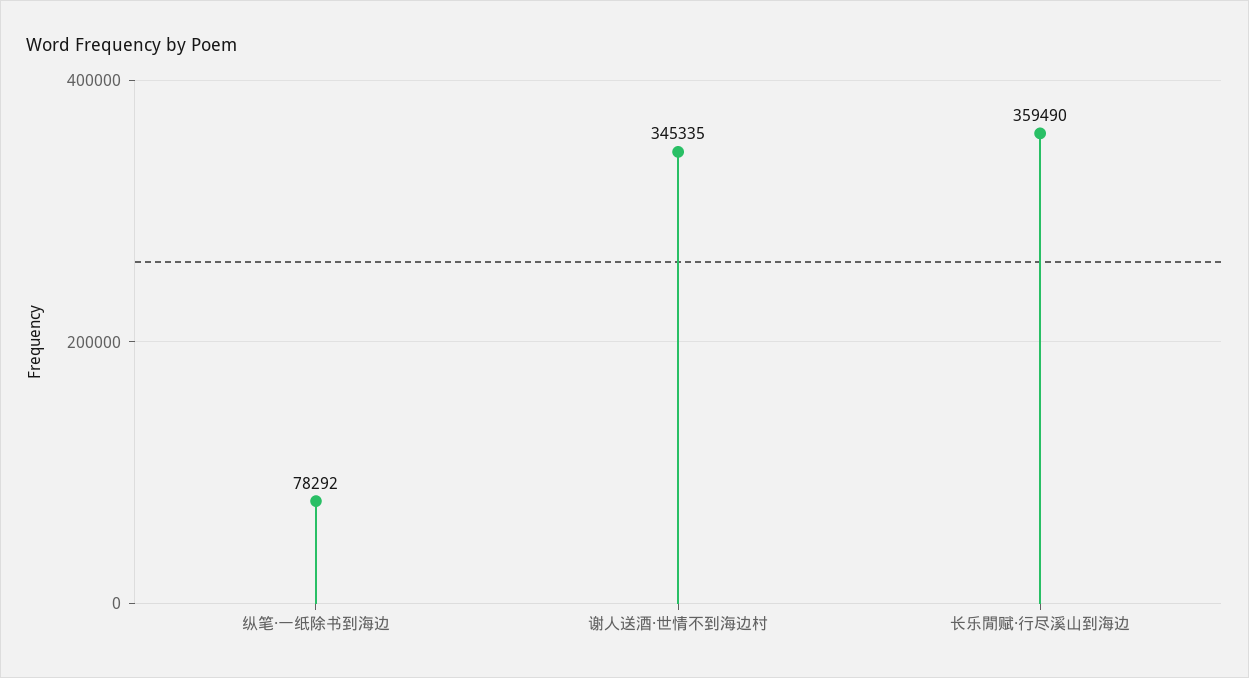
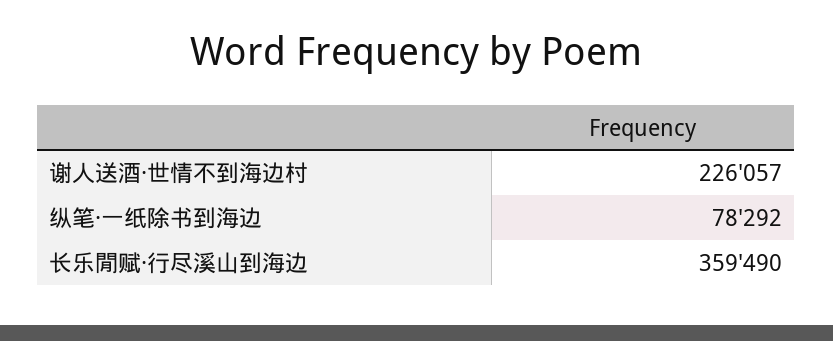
谢人送酒·世情不到海边村: 345335 -> 226057

